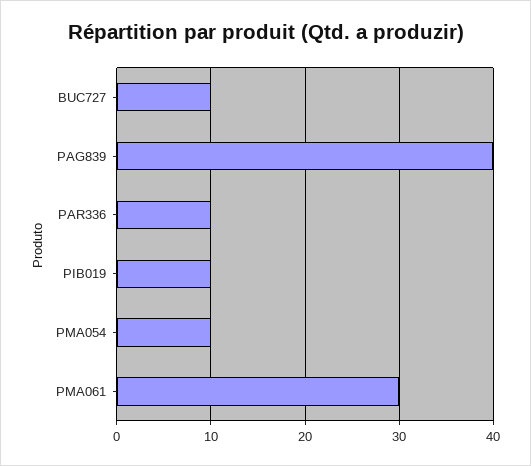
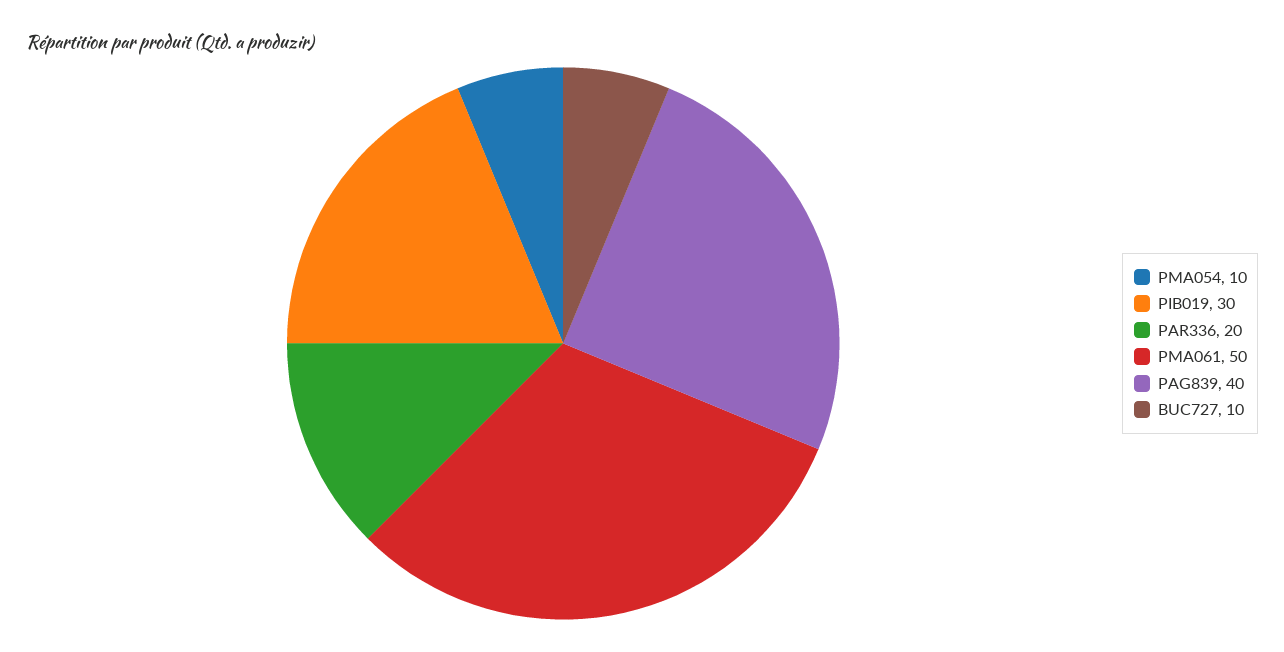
PAR336: 10 -> 20
PIB019: 10 -> 30
PMA061: 30 -> 50

